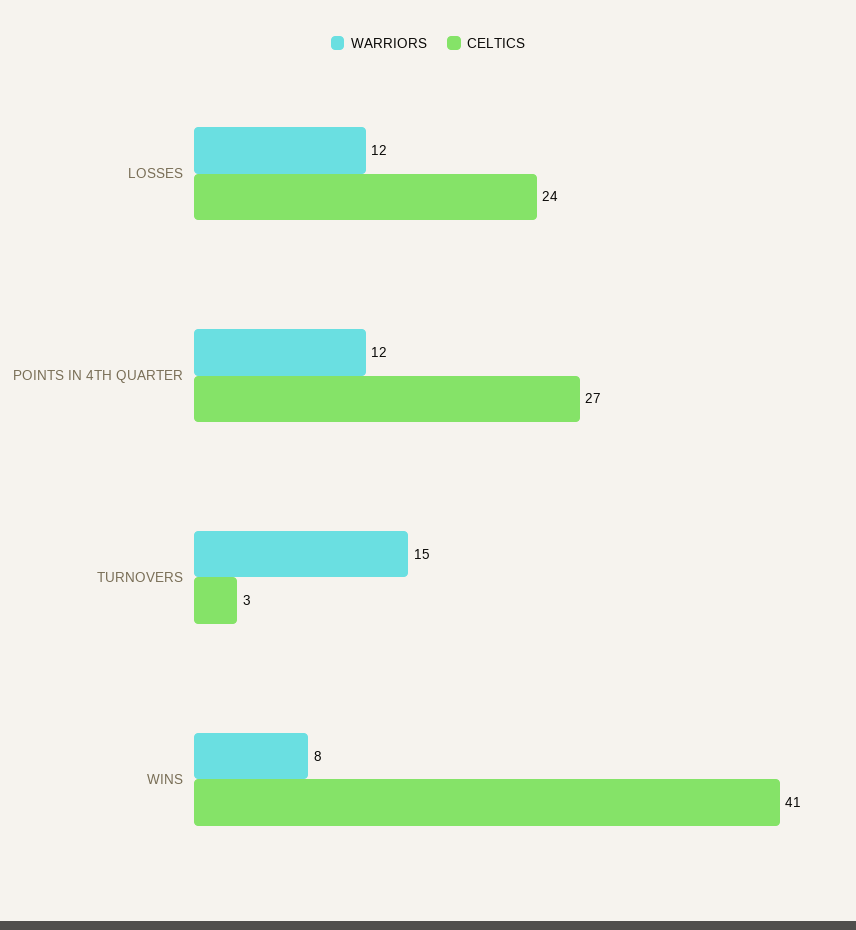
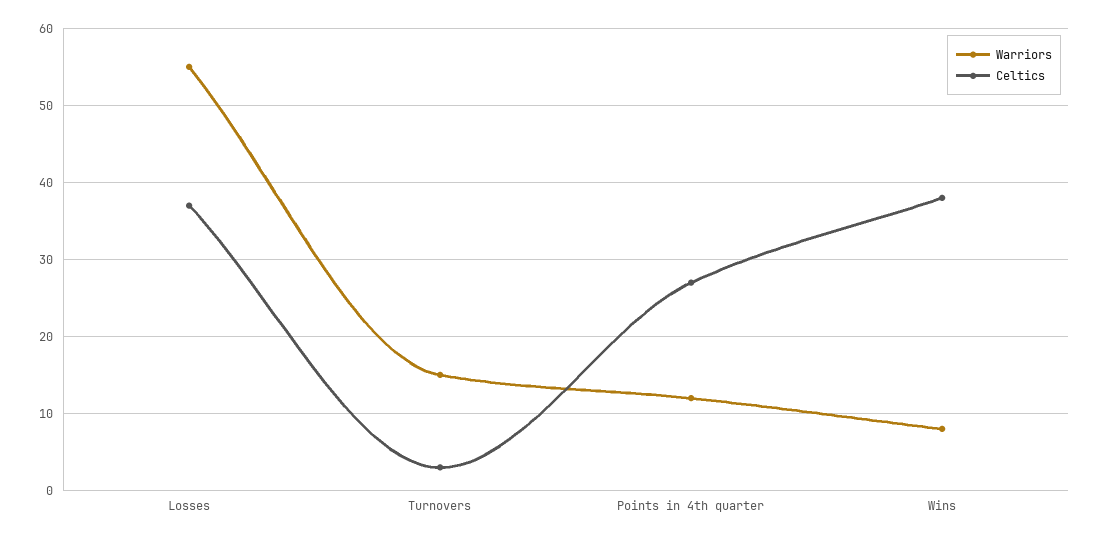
WARRIORS, LOSSES: 12 -> 55
CELTICS, LOSSES: 24 -> 37
CELTICS, WINS: 41 -> 38

